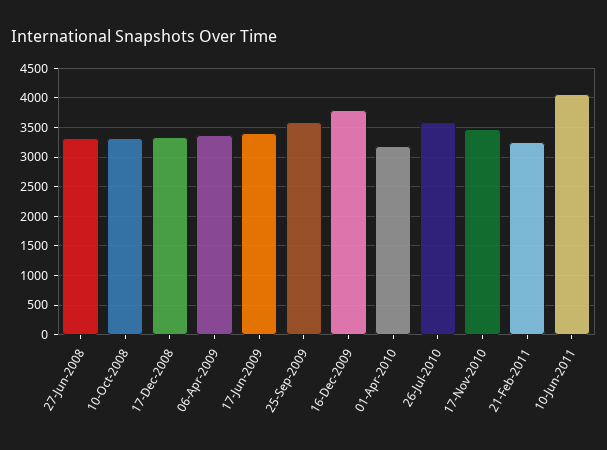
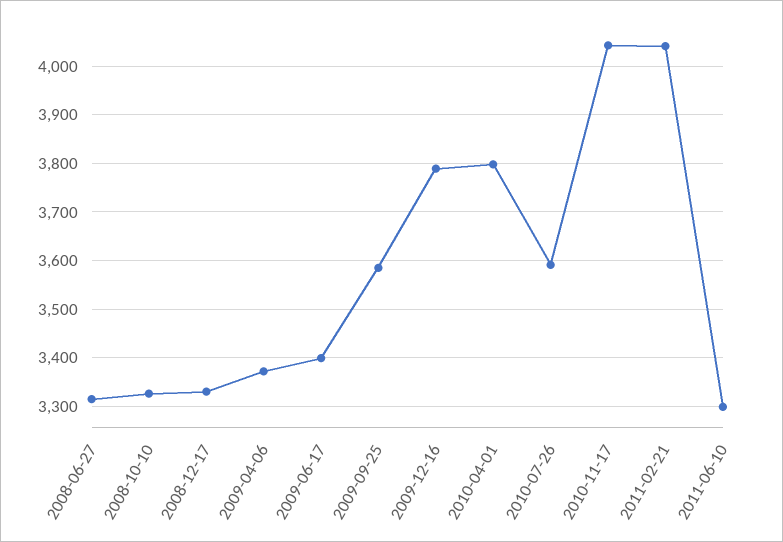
01-Apr-2010: 3250 -> 3800
17-Nov-2010: 3500 -> 4040
21-Feb-2011: 3250 -> 4040
10-Jun-2011: 4000 -> 3300

